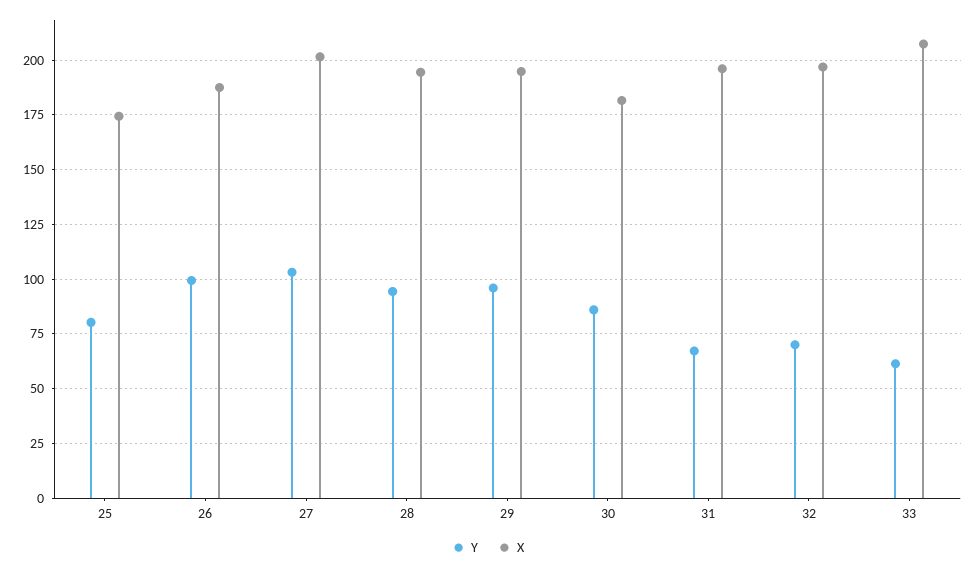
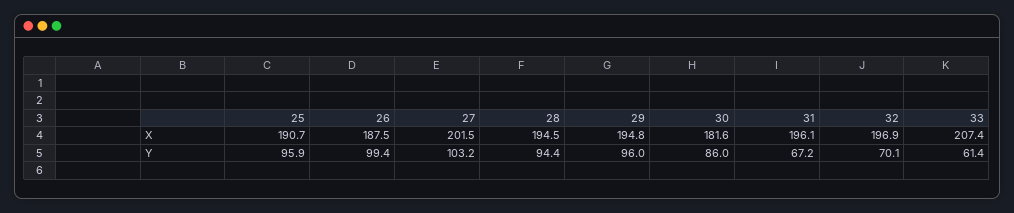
Y, 25: 80 -> 95.9
X, 25: 175 -> 190.7

